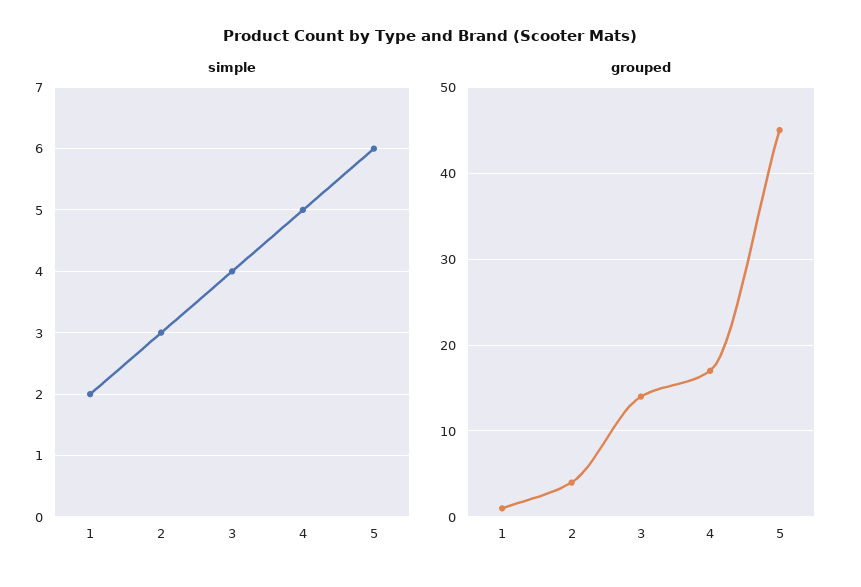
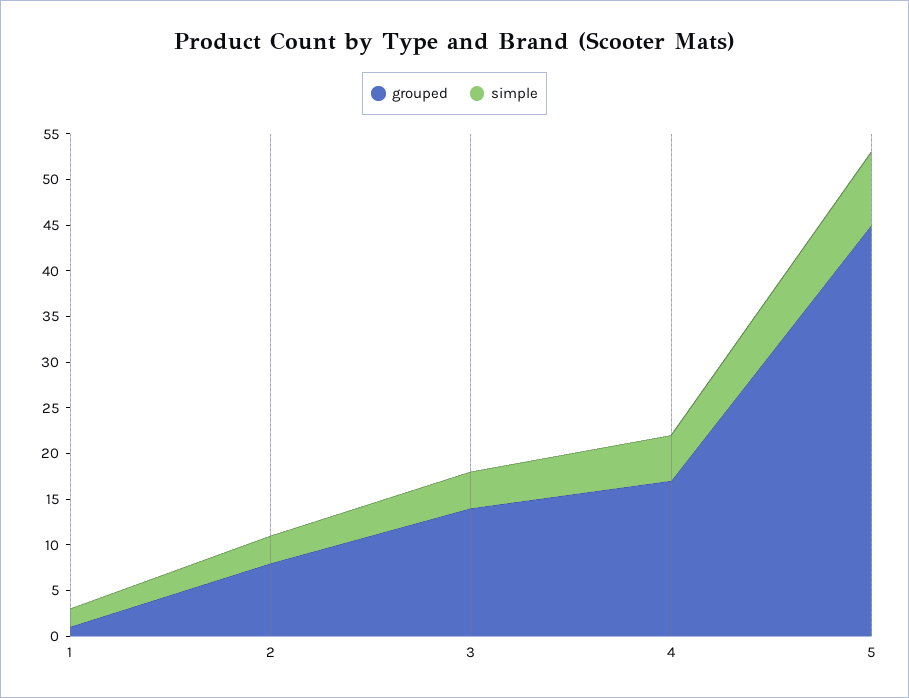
simple, 5: 6 -> 8
grouped, 2: 4 -> 8

